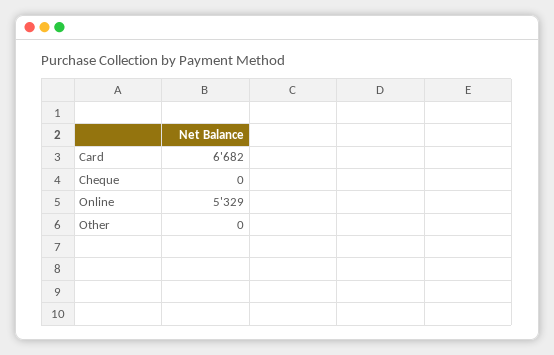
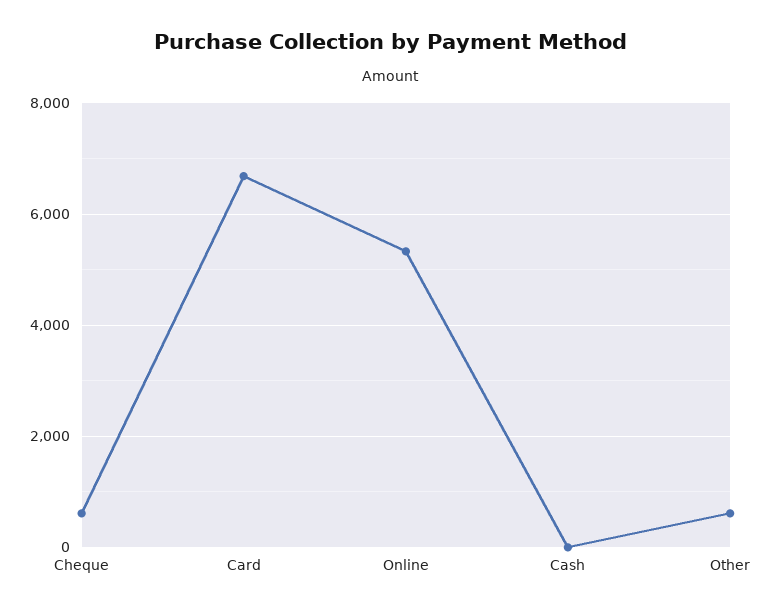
Cheque: 0 -> 600
Other: 0 -> 600
Cash: none -> 0

